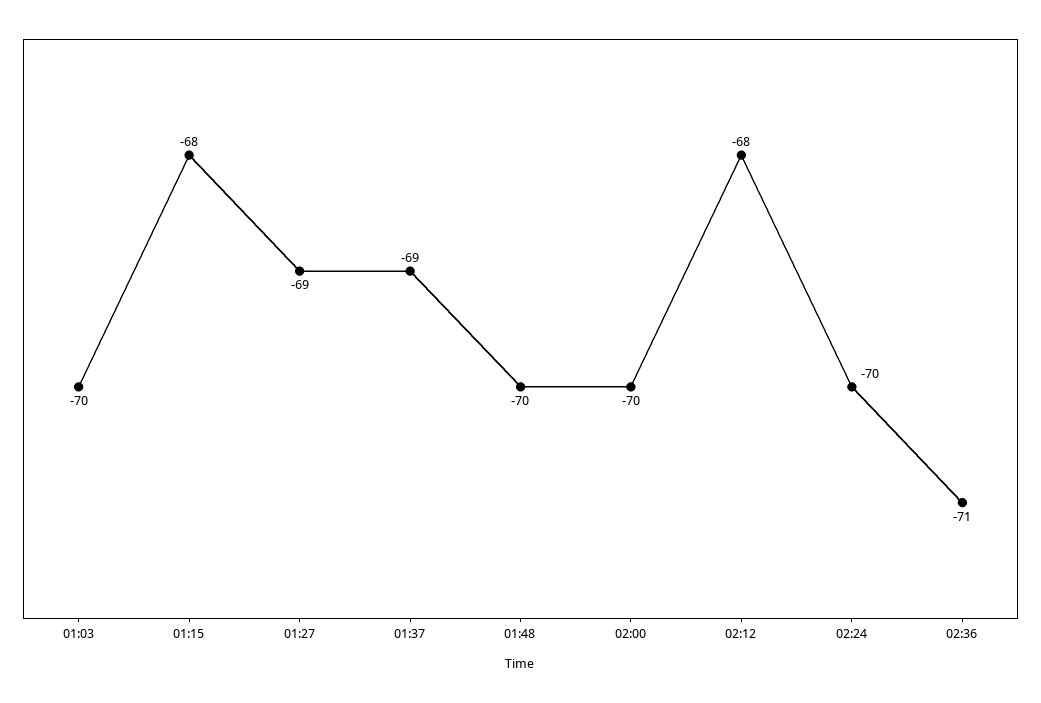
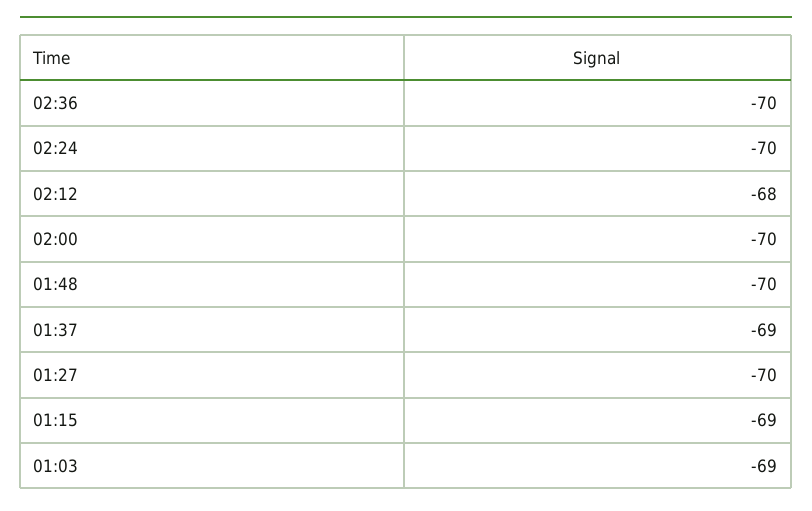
01:03: -70 -> -69
01:15: -68 -> -69
01:27: -69 -> -70
02:36: -71 -> -70

